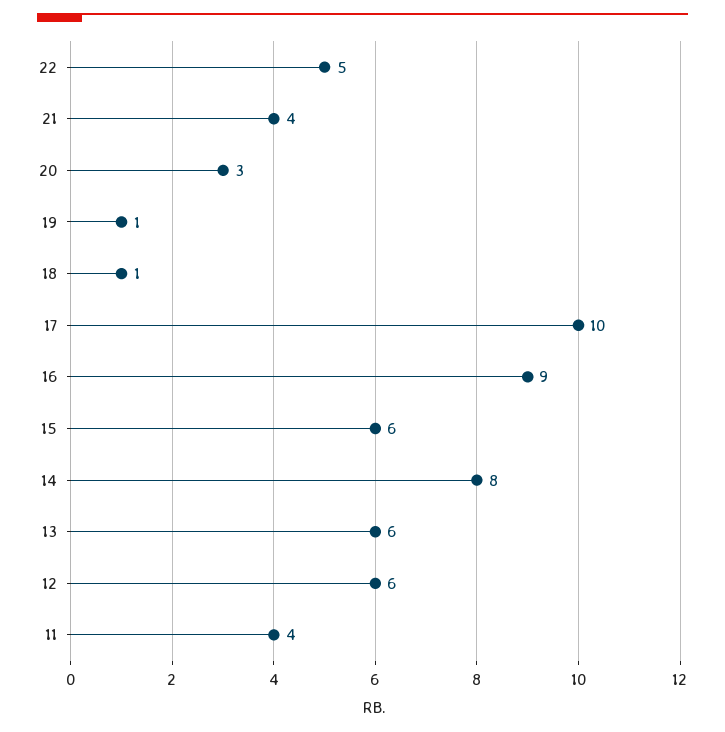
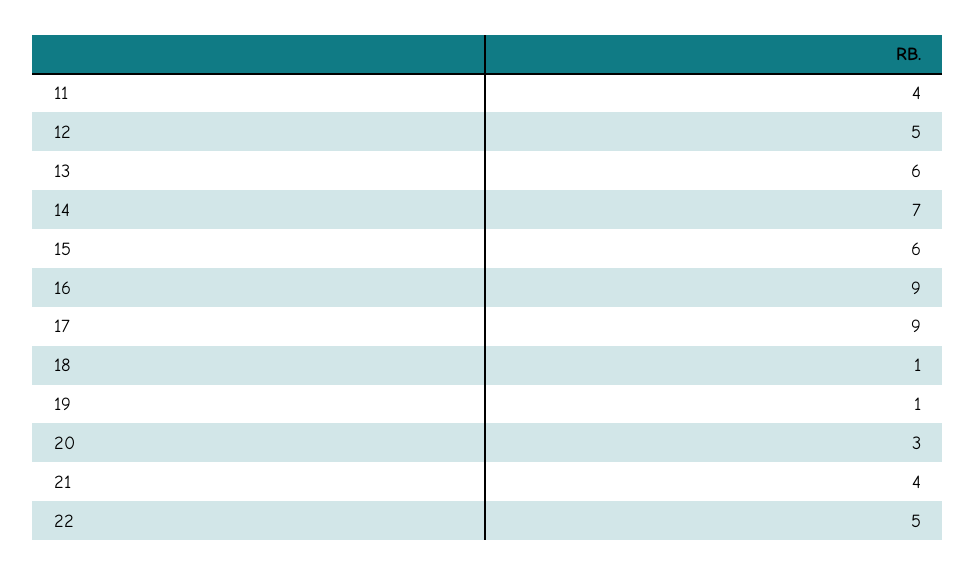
17: 10 -> 9
14: 8 -> 7
12: 6 -> 5

